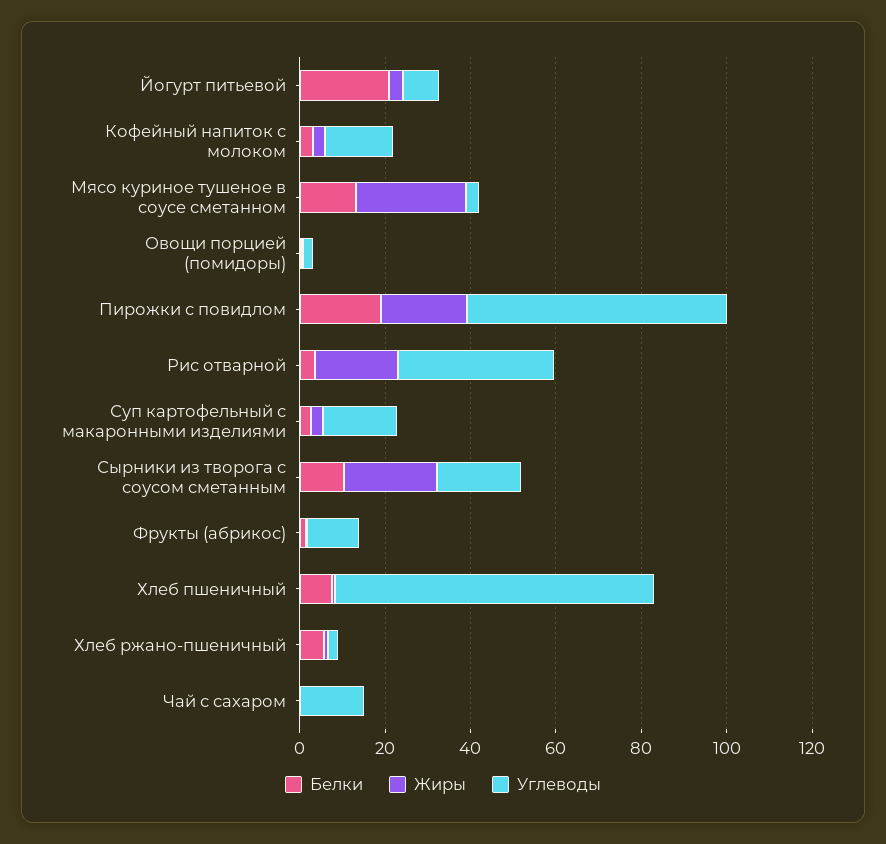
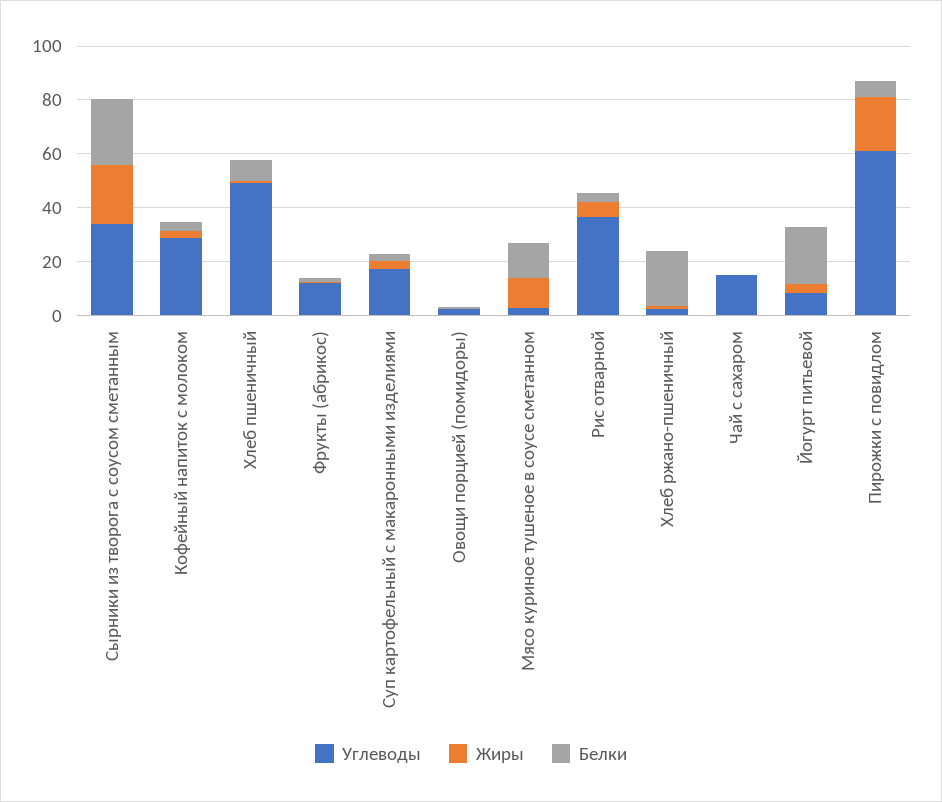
Углеводы, Кофейный напиток с молоком: 15 -> 30
Жиры, Мясо куриное тушеное в соусе сметанном: 25 -> 10
Белки, Пирожки с повидлом: 20 -> 5
Жиры, Рис отварной: 20 -> 5
Белки, Сырники из творога с соусом сметанным: 10 -> 25
Углеводы, Сырники из творога с соусом сметанным: 20 -> 35
Углеводы, Хлеб пшеничный: 75 -> 50
Белки, Хлеб ржано-пшеничный: 5 -> 20

